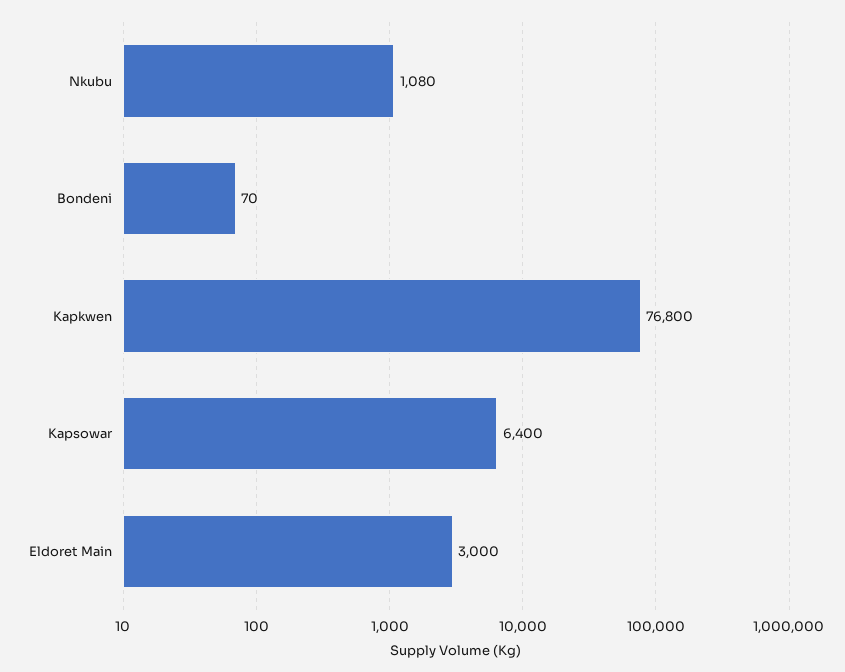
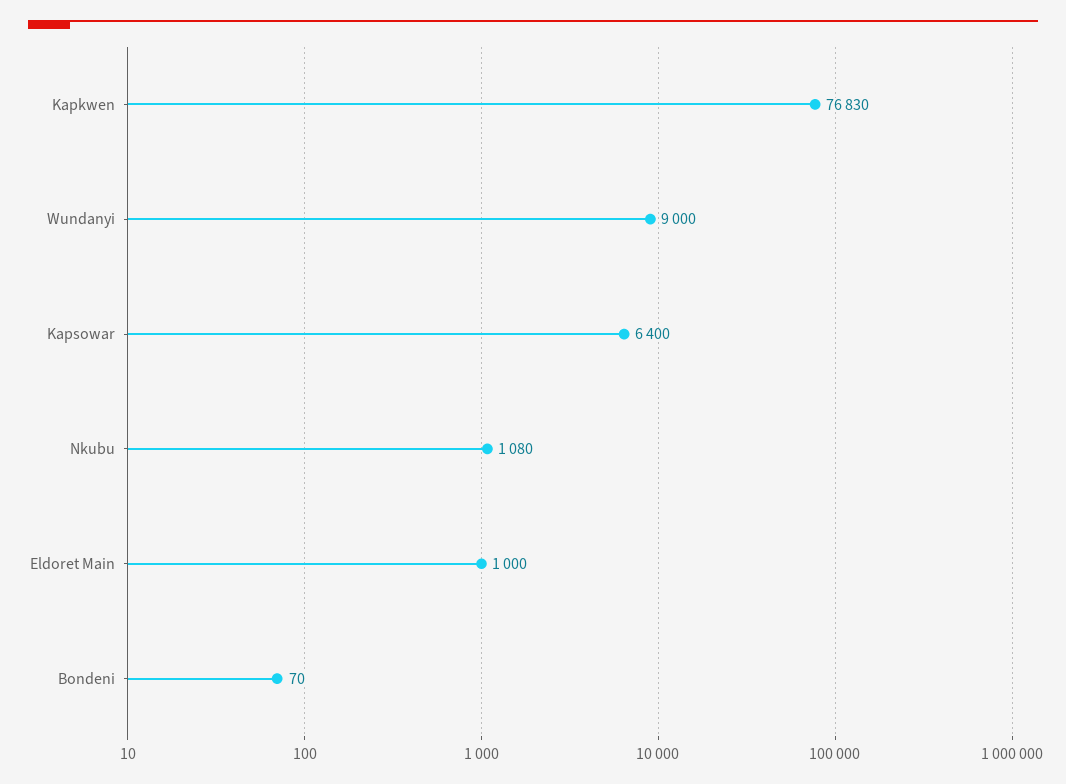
Kapkwen: 76800 -> 76830
Eldoret Main: 3000 -> 1000
Wundanyi: none -> 9000

